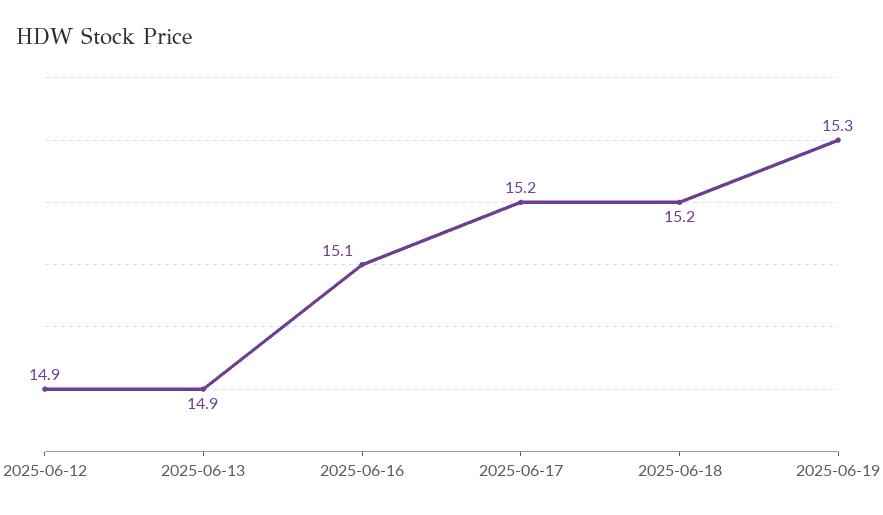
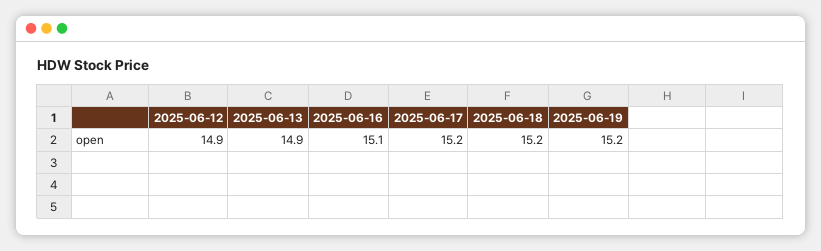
2025-06-19: 15.3 -> 15.2

